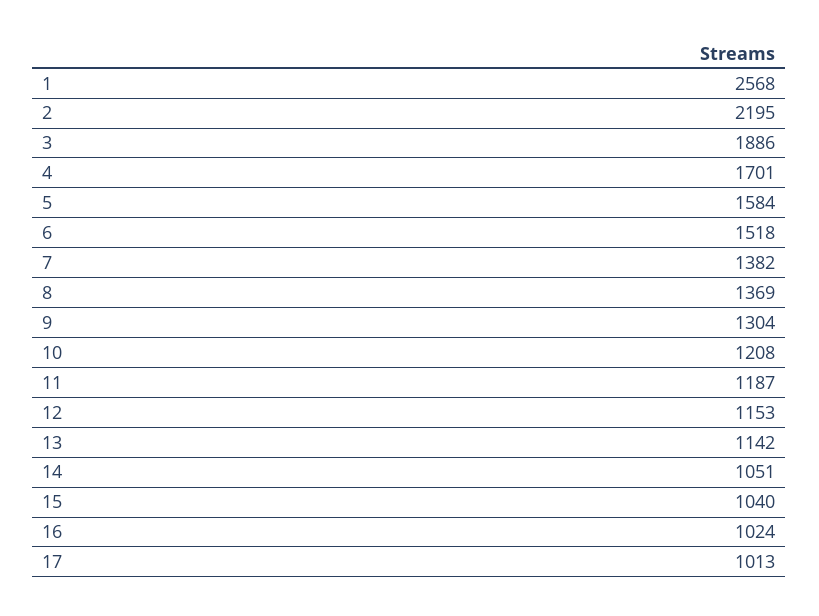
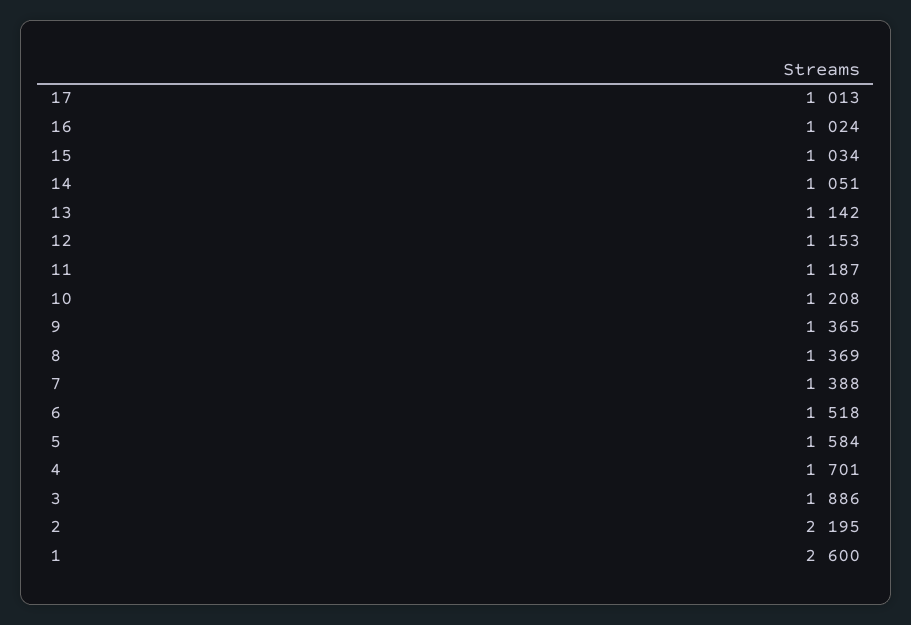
1: 2568 -> 2600
7: 1382 -> 1388
9: 1304 -> 1365
15: 1040 -> 1034

